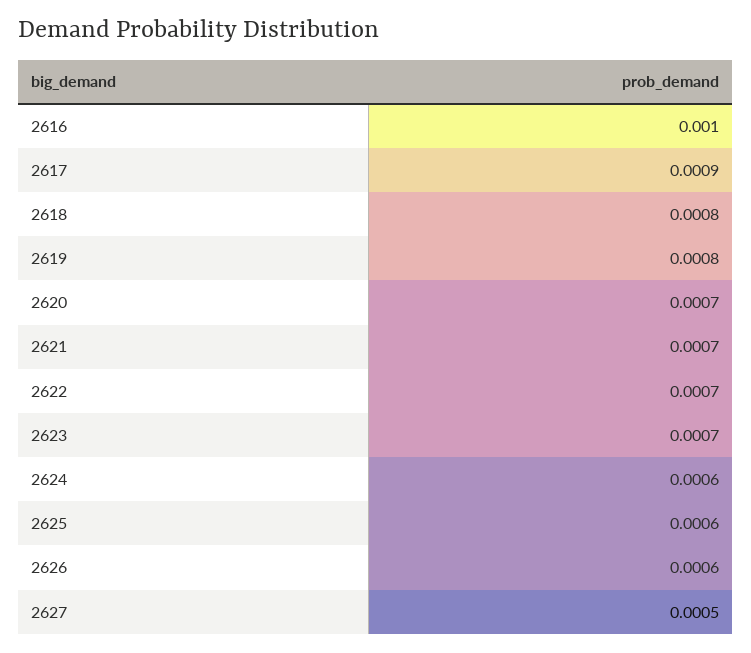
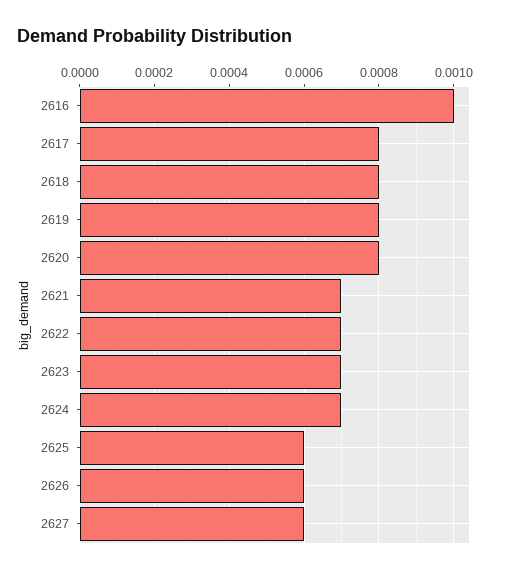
2617: 0.0009 -> 0.0008
2620: 0.0007 -> 0.0008
2624: 0.0006 -> 0.0007
2627: 0.0005 -> 0.0006

